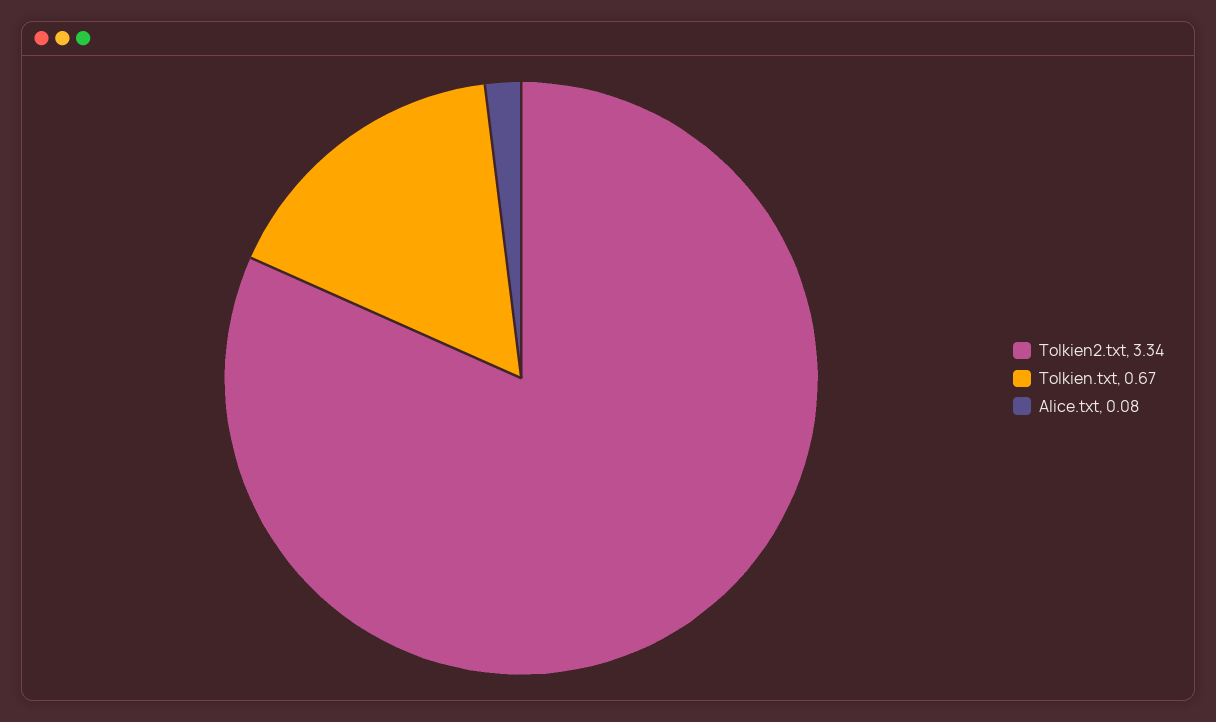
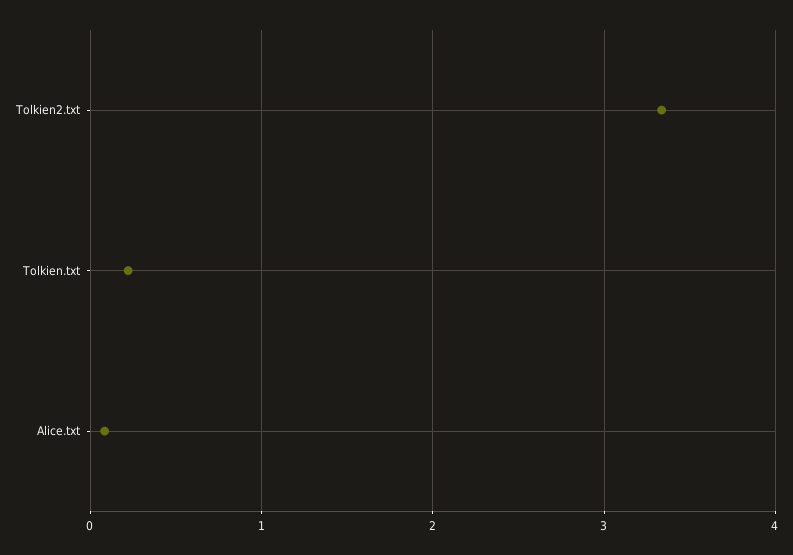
Tolkien.txt: 0.67 -> 0.2

